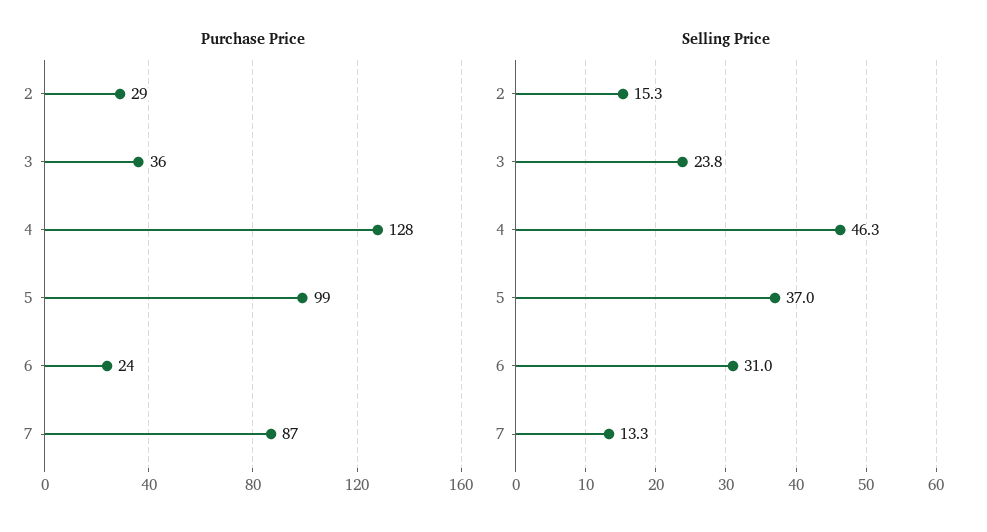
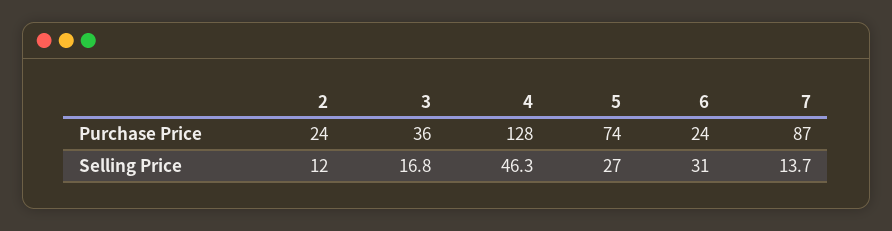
Purchase Price, 2: 29 -> 24
Purchase Price, 5: 99 -> 74
Selling Price, 2: 15.3 -> 12
Selling Price, 3: 23.8 -> 16.8
Selling Price, 5: 37 -> 27
Selling Price, 7: 13.3 -> 13.7

